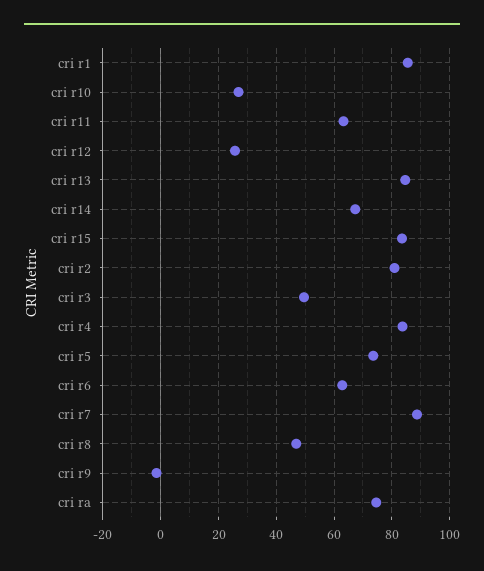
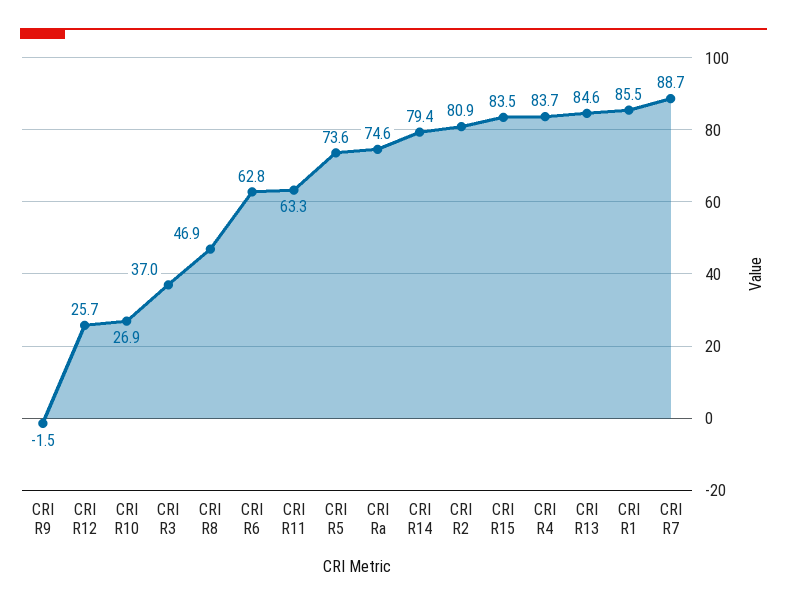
cri r14: 67.5 -> 79.4
cri r3: 50 -> 37

